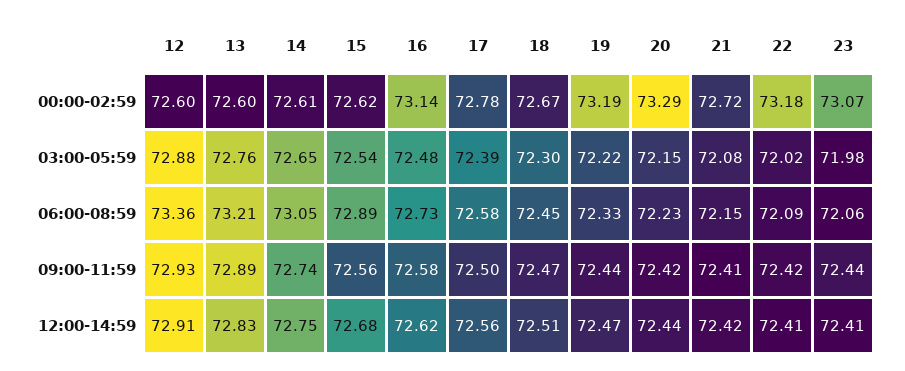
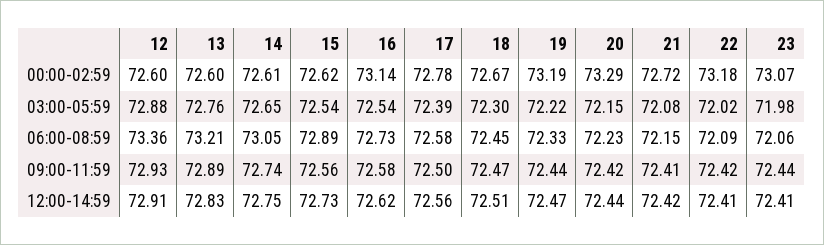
16, 03:00-05:59: 72.48 -> 72.54
15, 12:00-14:59: 72.68 -> 72.73

